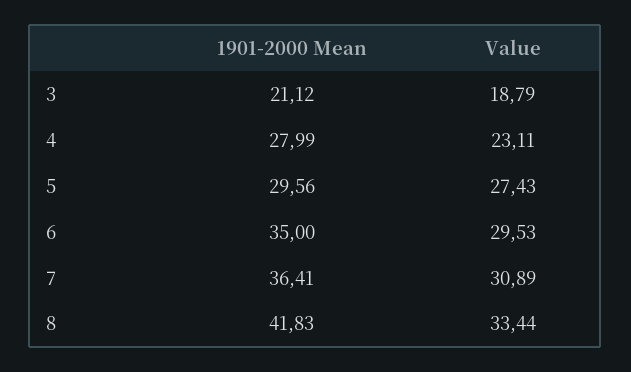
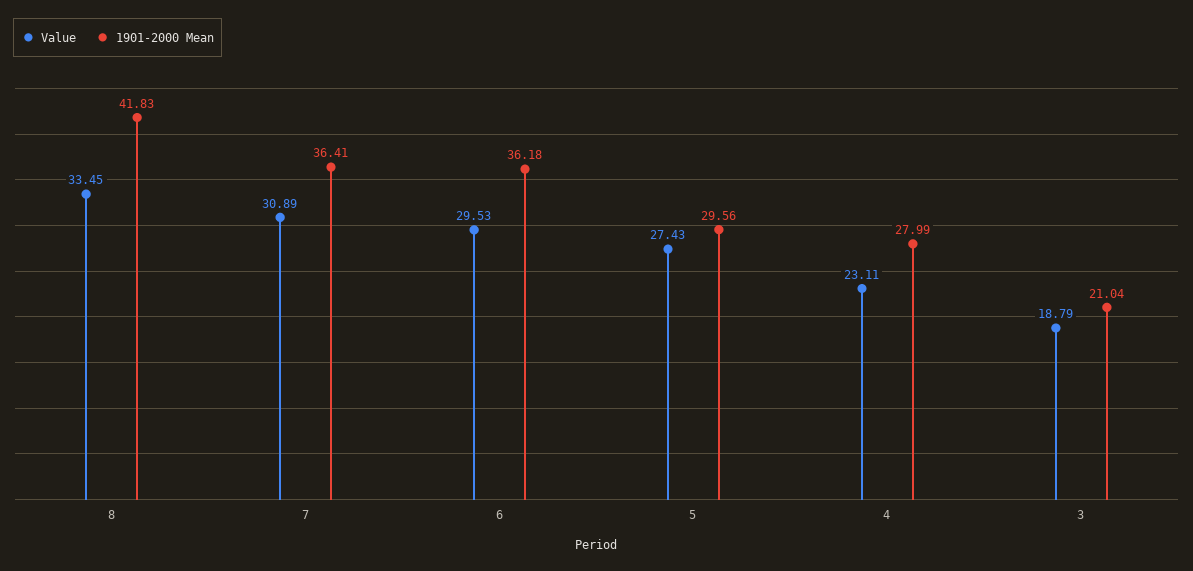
1901-2000 Mean, 3: 21.12 -> 21.04
1901-2000 Mean, 6: 35 -> 36.18
Value, 8: 33.44 -> 33.45

